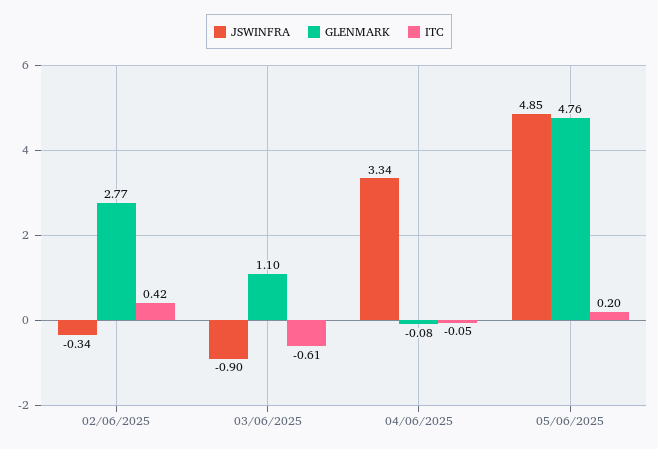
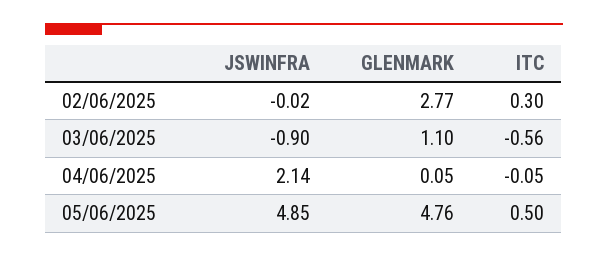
JSWINFRA, 02/06/2025: -0.34 -> -0.02
ITC, 02/06/2025: 0.42 -> 0.3
ITC, 03/06/2025: -0.61 -> -0.56
JSWINFRA, 04/06/2025: 3.34 -> 2.14
GLENMARK, 04/06/2025: -0.08 -> 0.05
ITC, 05/06/2025: 0.2 -> 0.5

